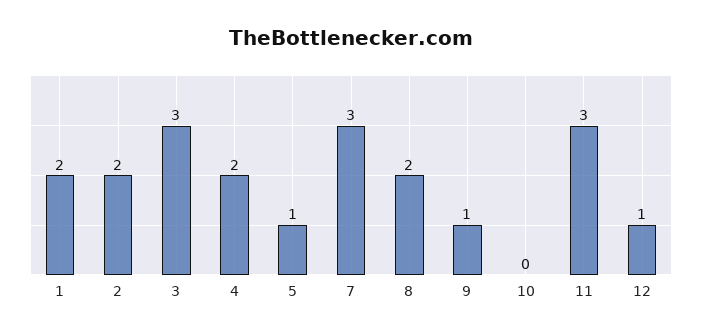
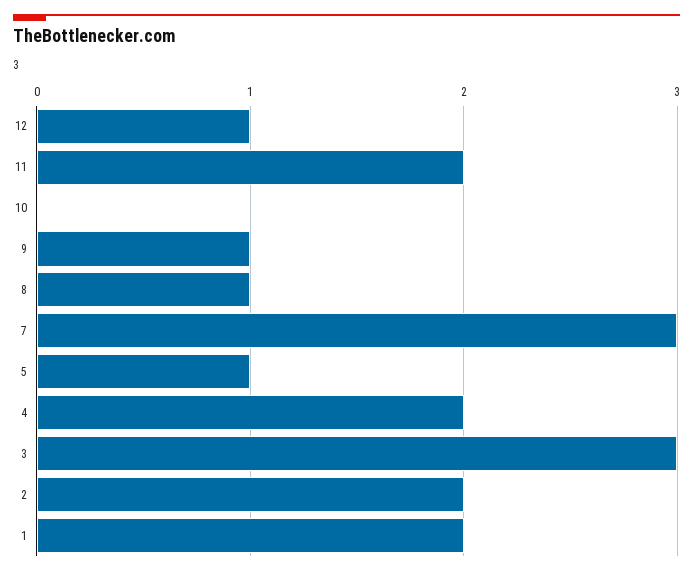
8: 2 -> 1
11: 3 -> 2

